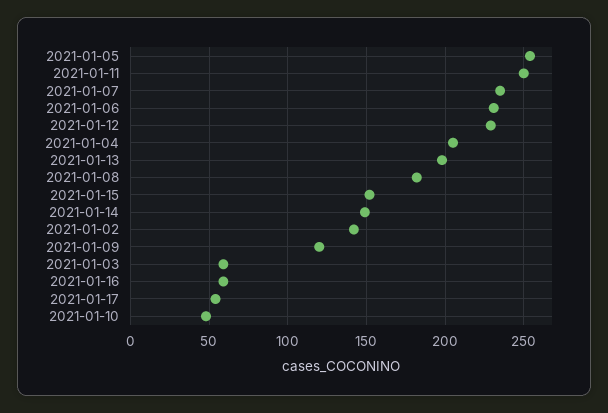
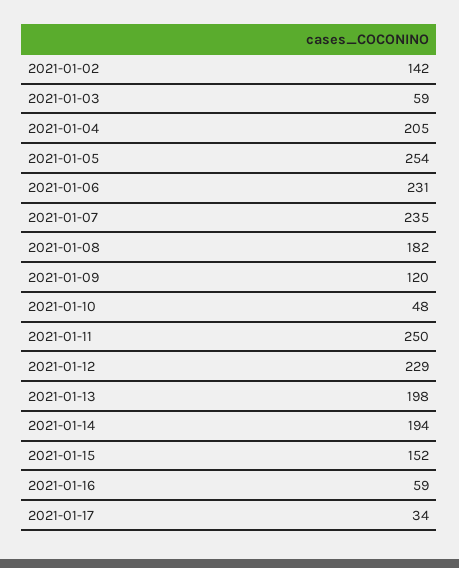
2021-01-14: 150 -> 194
2021-01-17: 55 -> 34

